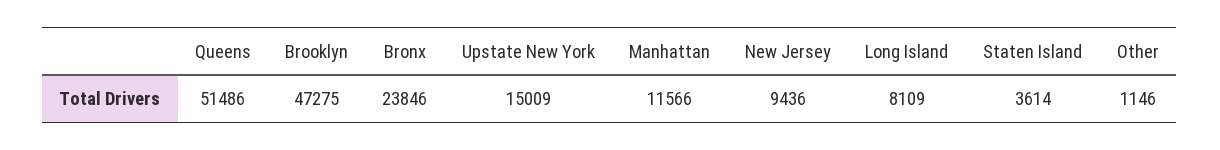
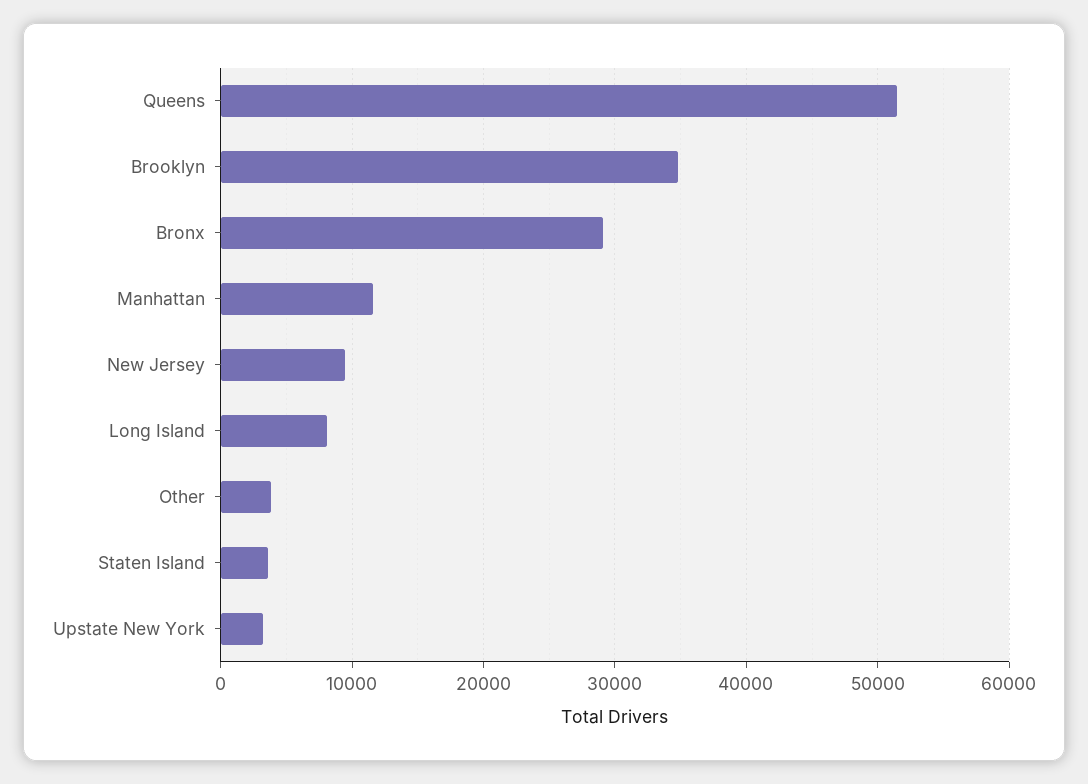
Brooklyn: 47275 -> 35000
Bronx: 23846 -> 29000
Upstate New York: 15009 -> 3000
Other: 1146 -> 4000

